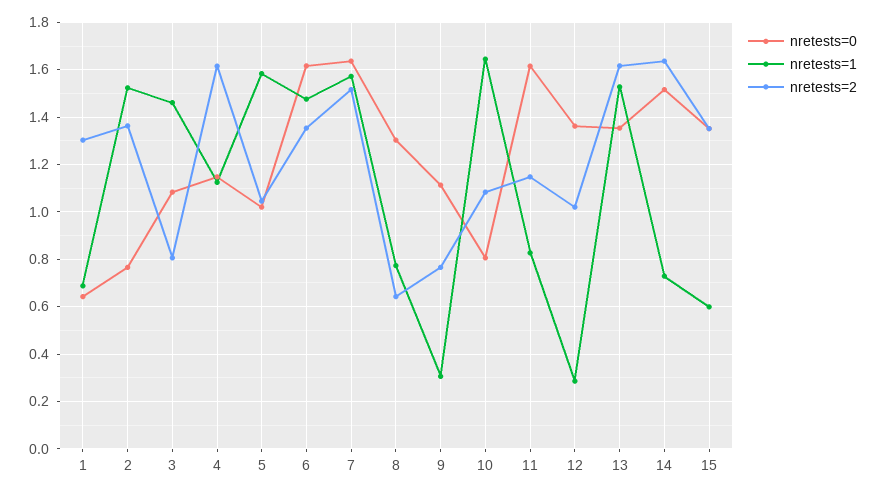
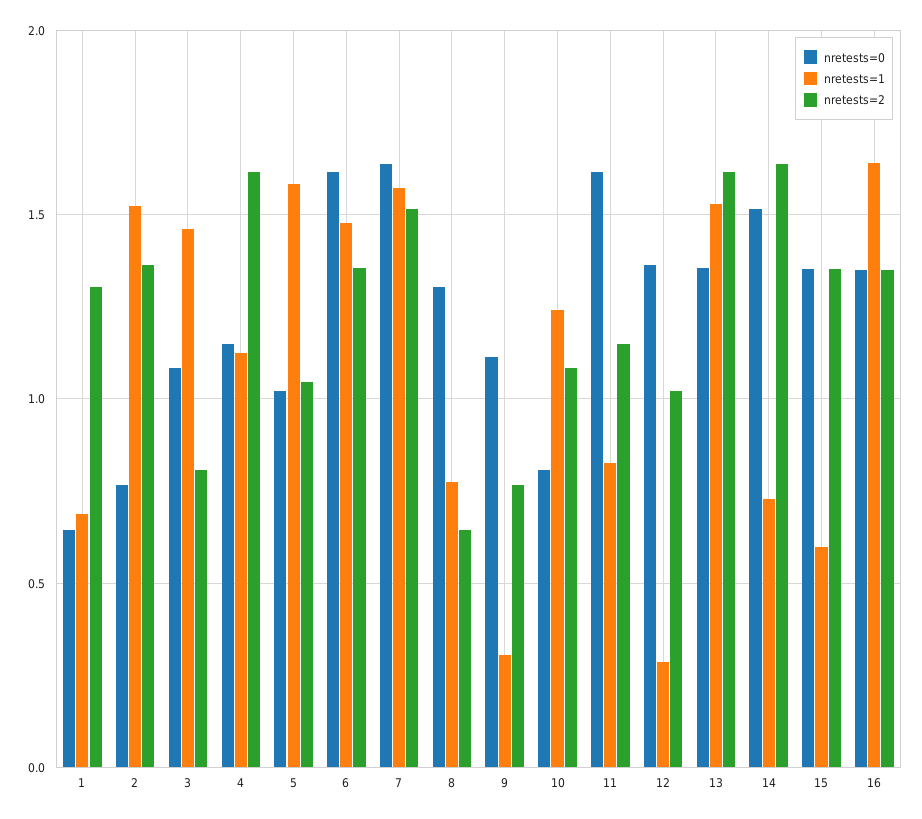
nretests=1, 10: 1.65 -> 1.25
nretests=0, 16: none -> 1.35
nretests=1, 16: none -> 1.65
nretests=2, 16: none -> 1.35

